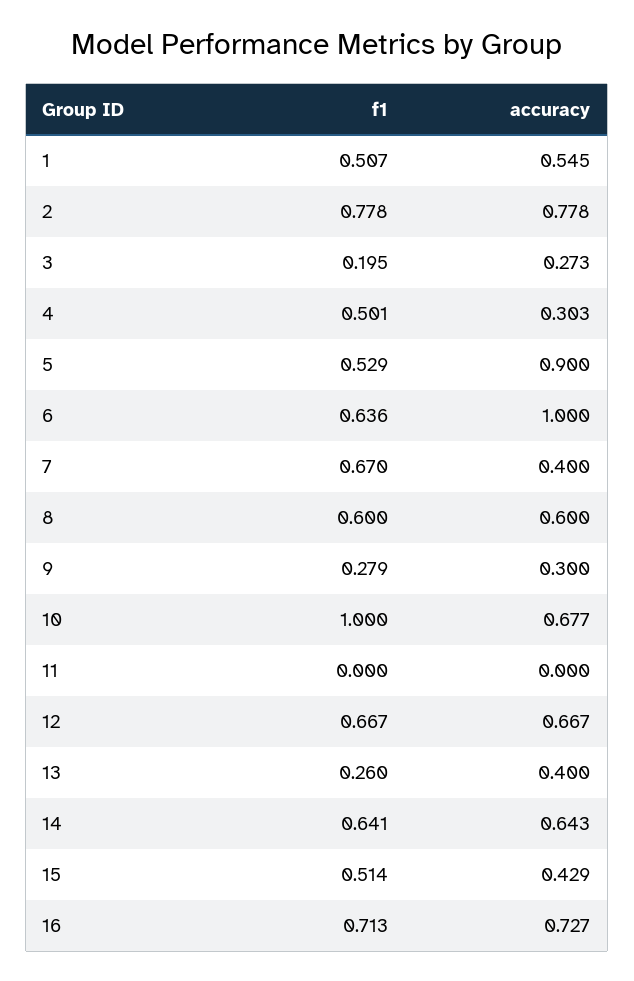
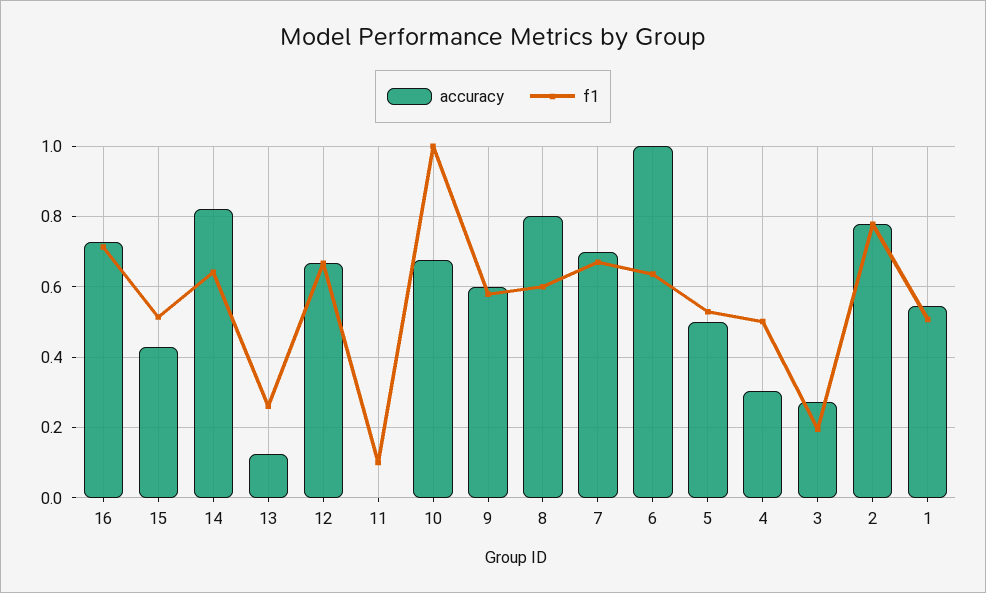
accuracy, 5: 0.9 -> 0.5
accuracy, 7: 0.4 -> 0.7
accuracy, 8: 0.6 -> 0.8
f1, 9: 0.279 -> 0.58
accuracy, 9: 0.3 -> 0.6
f1, 11: 0 -> 0.1
accuracy, 13: 0.4 -> 0.12
accuracy, 14: 0.643 -> 0.82

